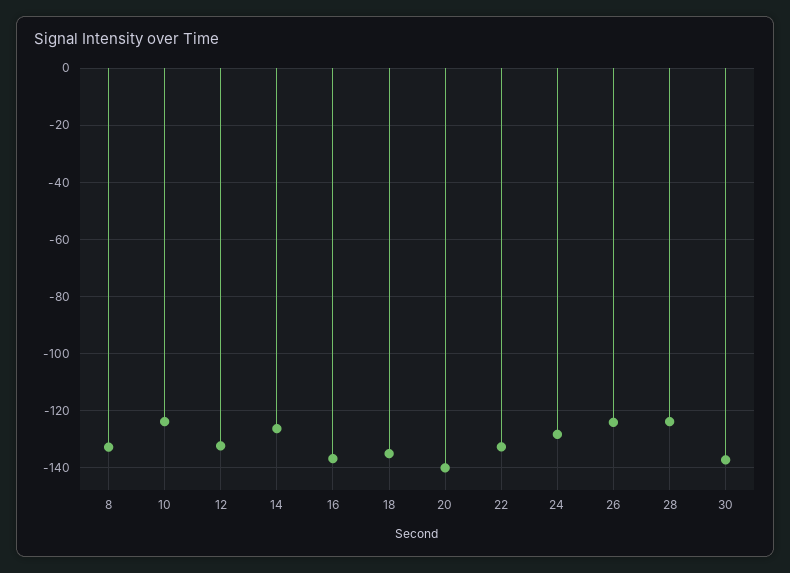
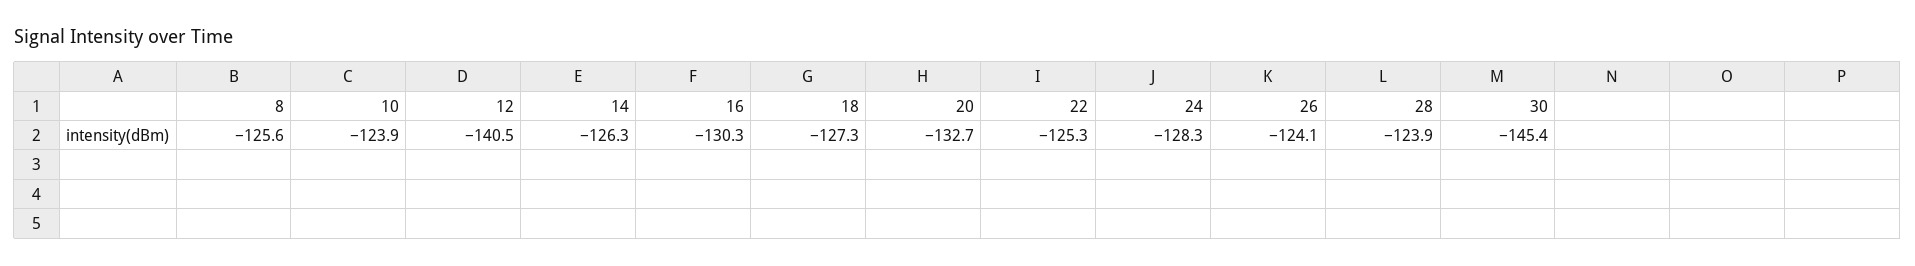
8: -132.5 -> -125.6
12: -132.5 -> -140.5
16: -137.5 -> -130.3
18: -135 -> -127.3
20: -140 -> -132.7
22: -132.5 -> -125.3
30: -137.5 -> -145.4

